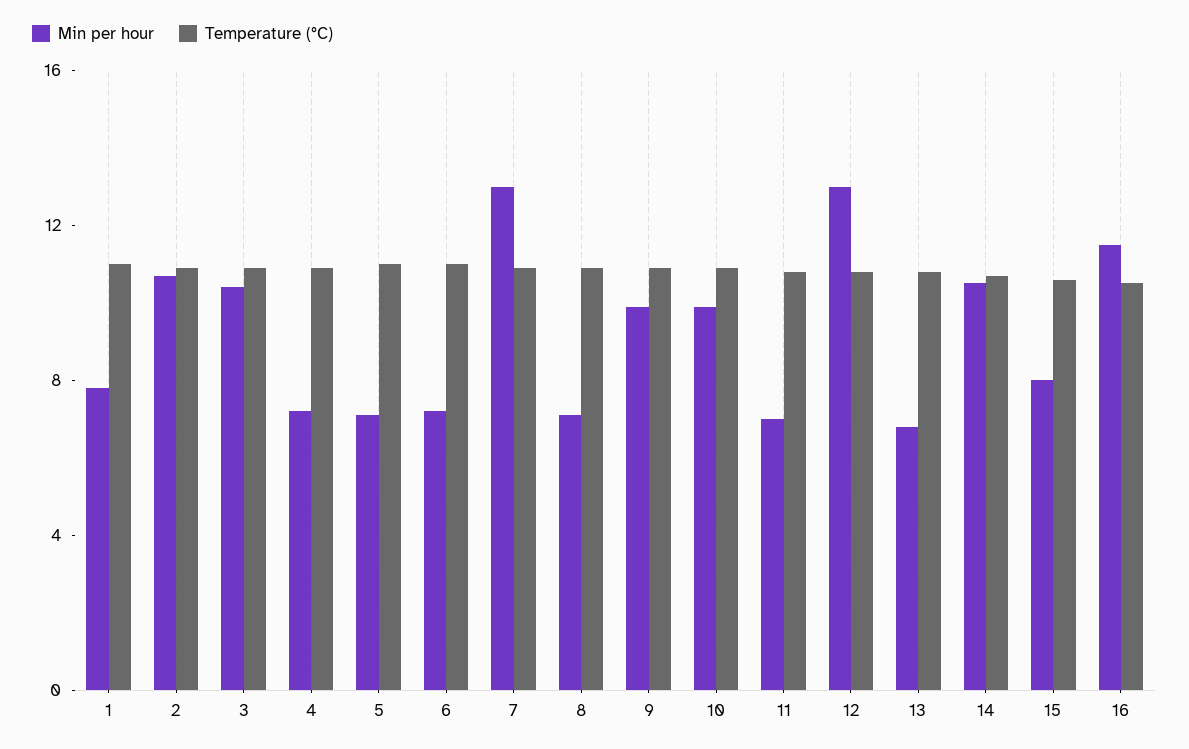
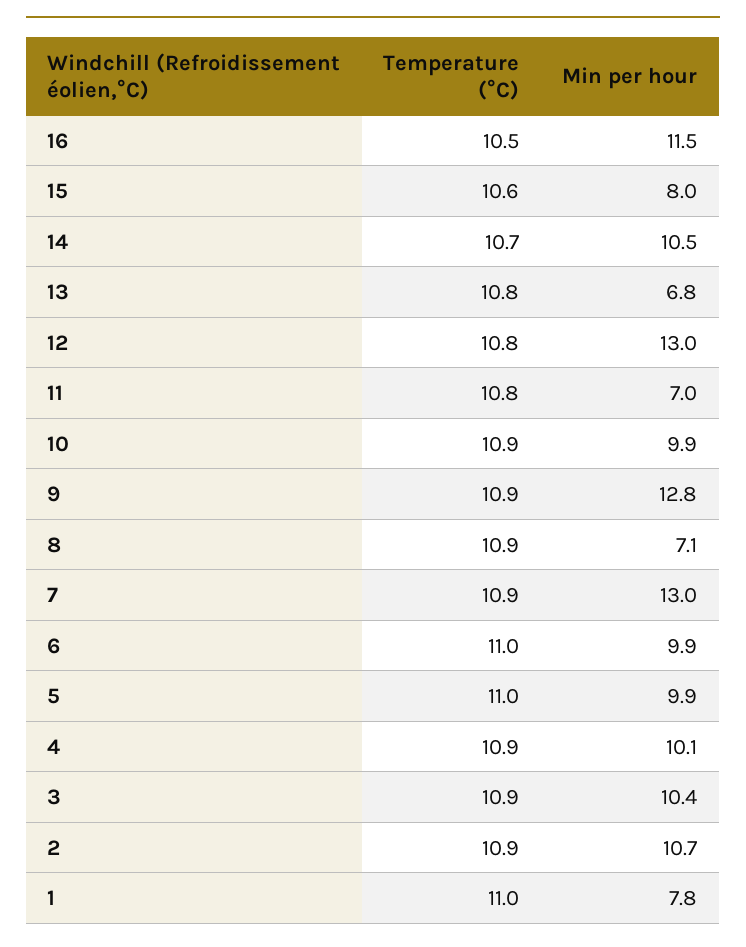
Min per hour, 4: 7 -> 10.1
Min per hour, 5: 7 -> 9.9
Min per hour, 6: 7 -> 9.9
Min per hour, 9: 10 -> 12.8

